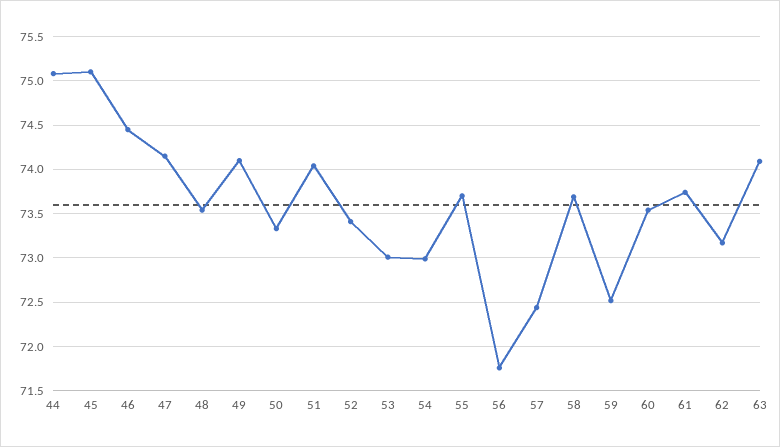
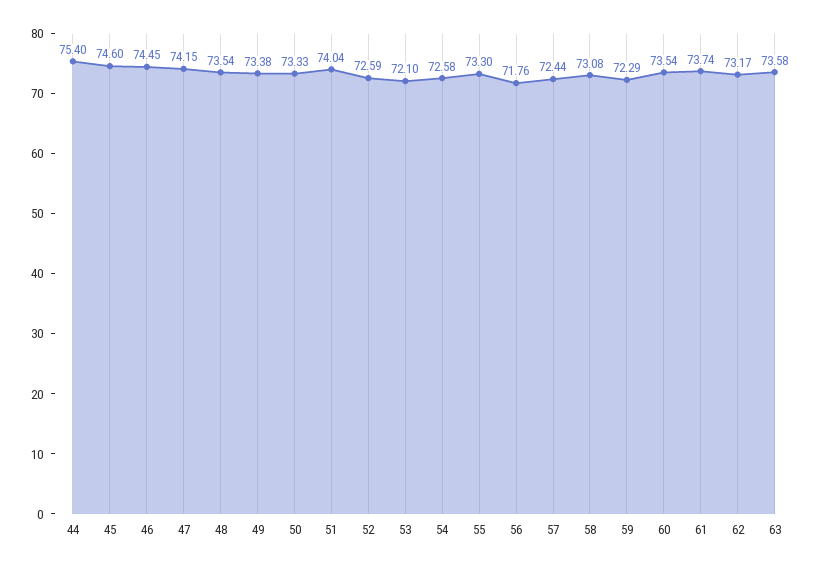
44: 75.1 -> 75.4
45: 75.1 -> 74.6
49: 74.1 -> 73.38
52: 73.4 -> 72.59
53: 73 -> 72.1
54: 73 -> 72.58
55: 73.7 -> 73.3
58: 73.7 -> 73.08
59: 72.5 -> 72.29
63: 74.1 -> 73.58

